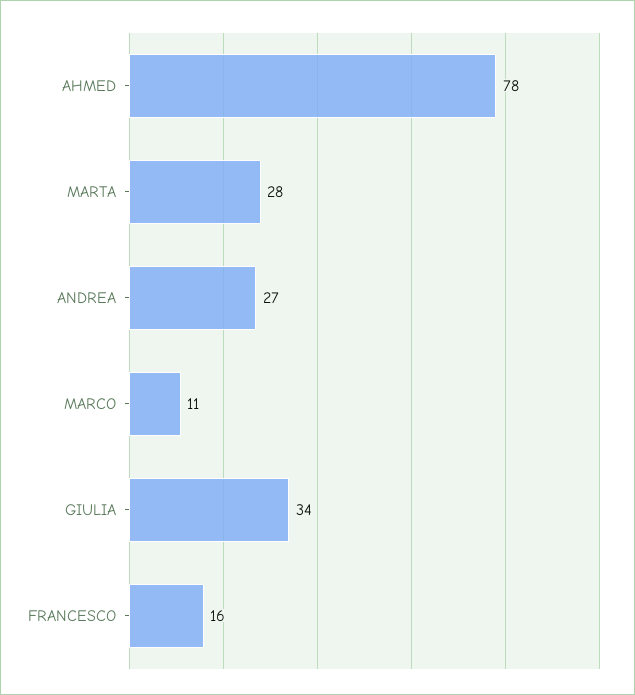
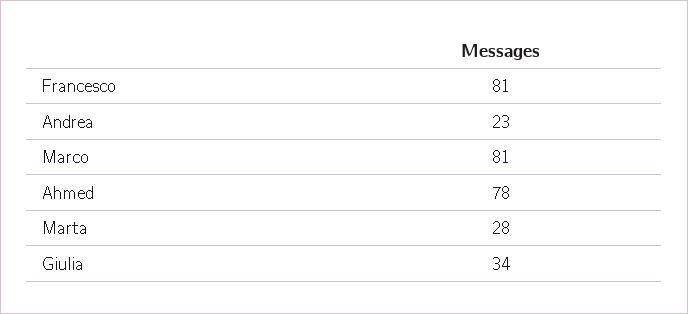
ANDREA: 27 -> 23
MARCO: 11 -> 81
FRANCESCO: 16 -> 81

